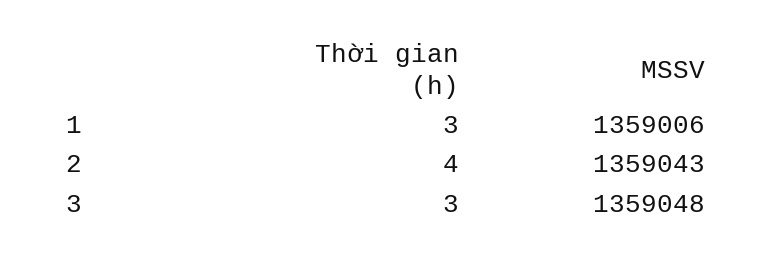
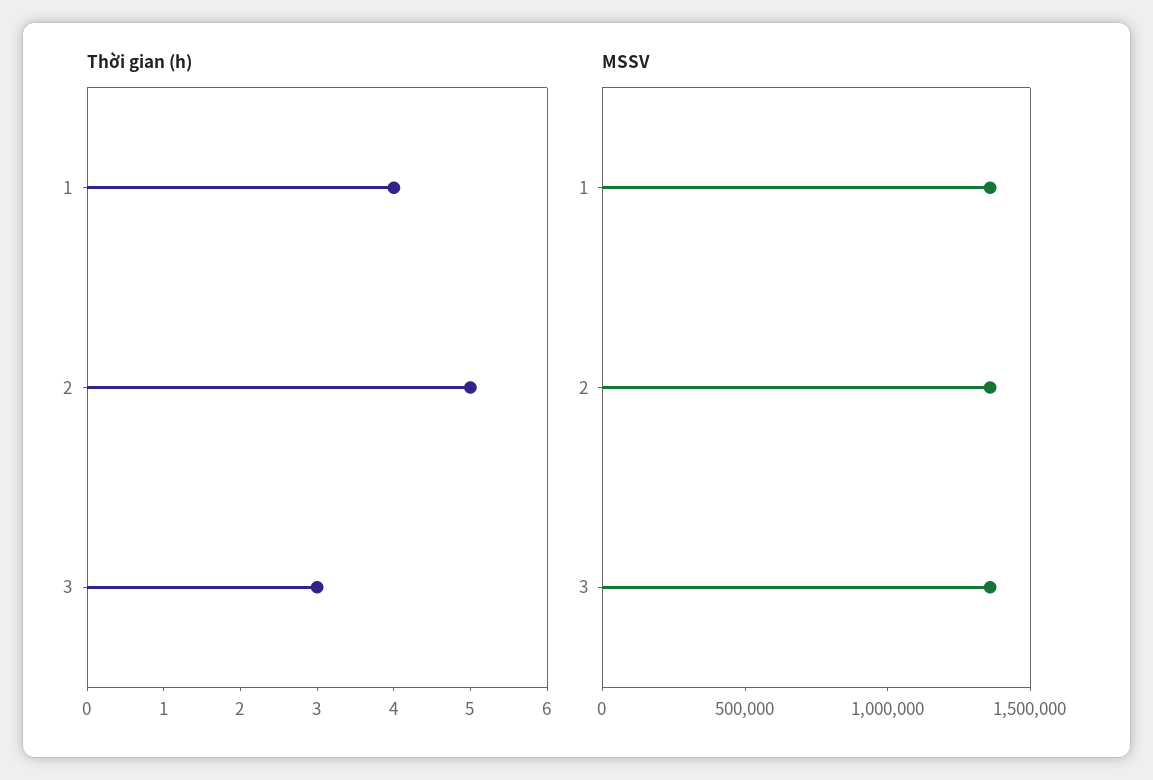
Thời gian (h), 1: 3 -> 4
Thời gian (h), 2: 4 -> 5

